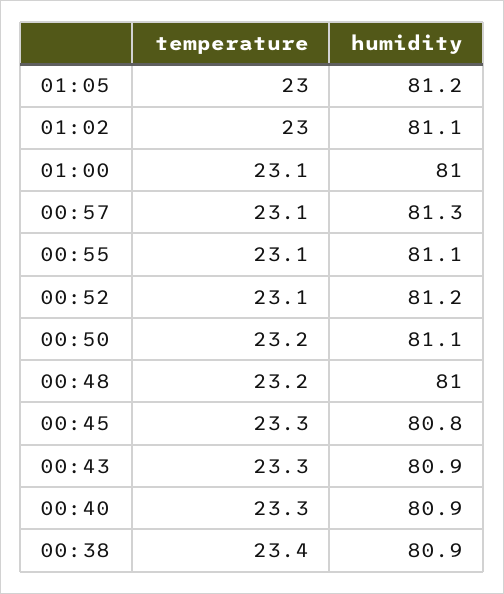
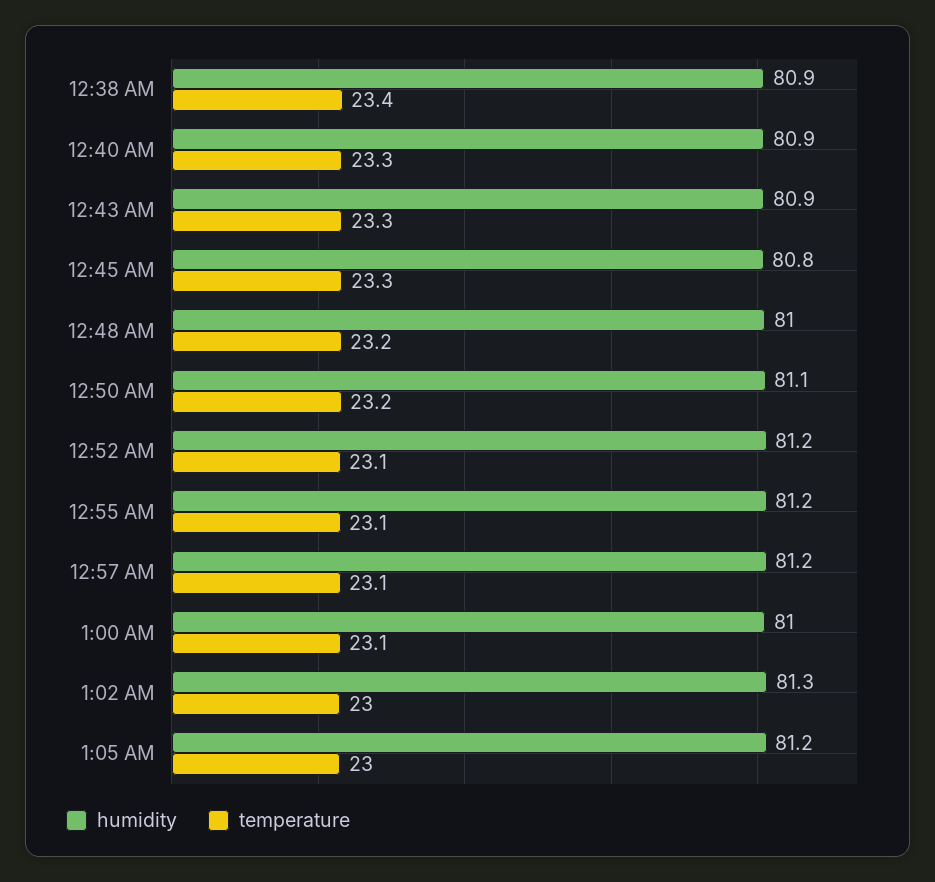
humidity, 01:02: 81.1 -> 81.3
humidity, 00:57: 81.3 -> 81.2
humidity, 00:55: 81.1 -> 81.2

